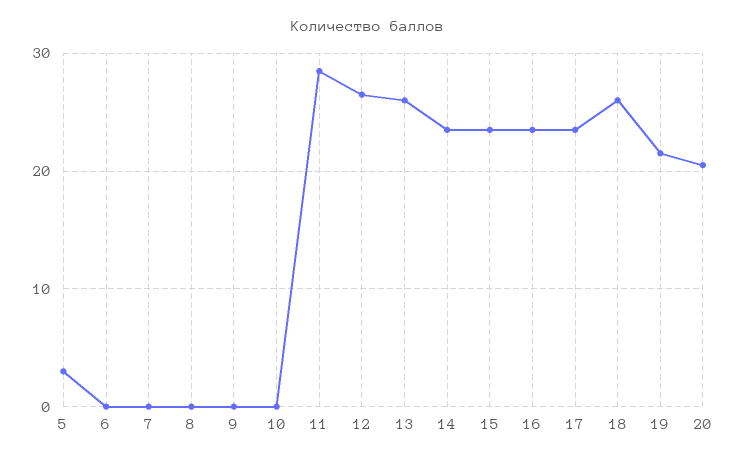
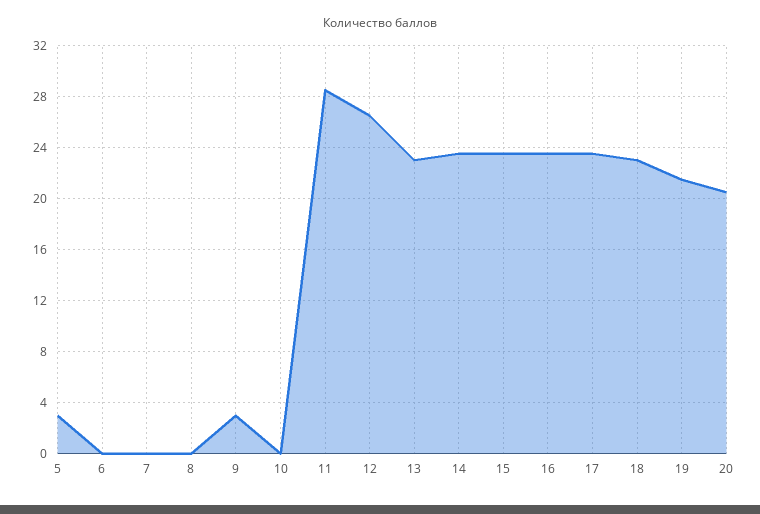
9: 0 -> 3
13: 26 -> 23
18: 26 -> 23

